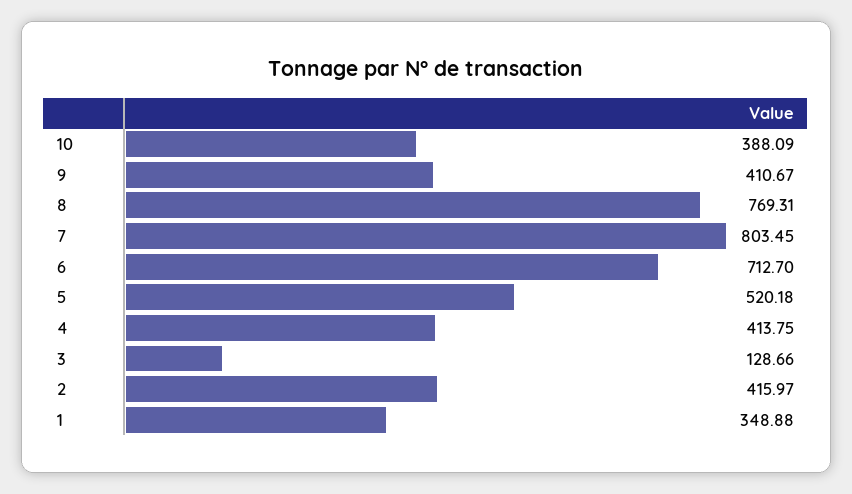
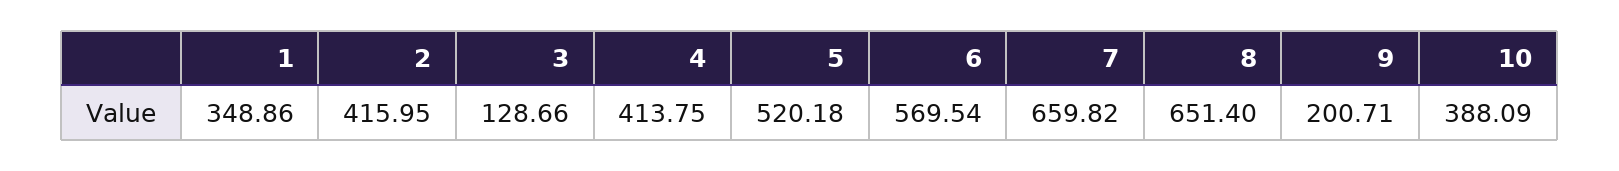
9: 410.67 -> 200.71
8: 769.31 -> 651.4
7: 803.45 -> 659.82
6: 712.7 -> 569.54
2: 415.97 -> 415.95
1: 348.88 -> 348.86

